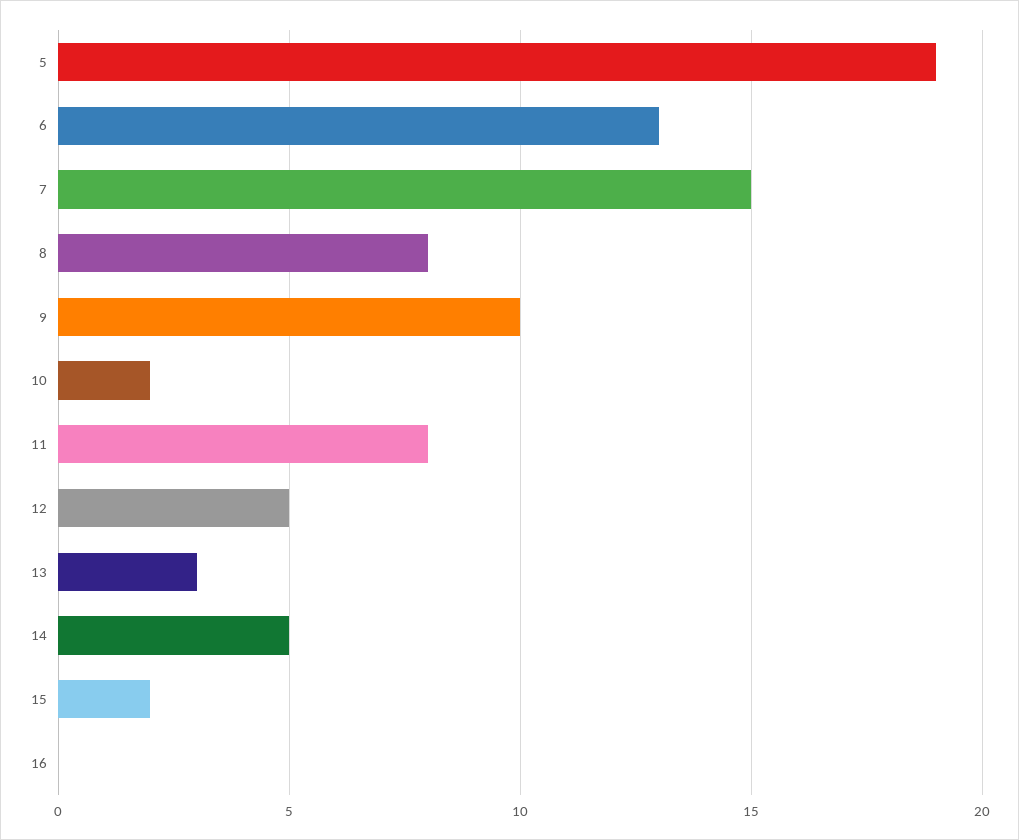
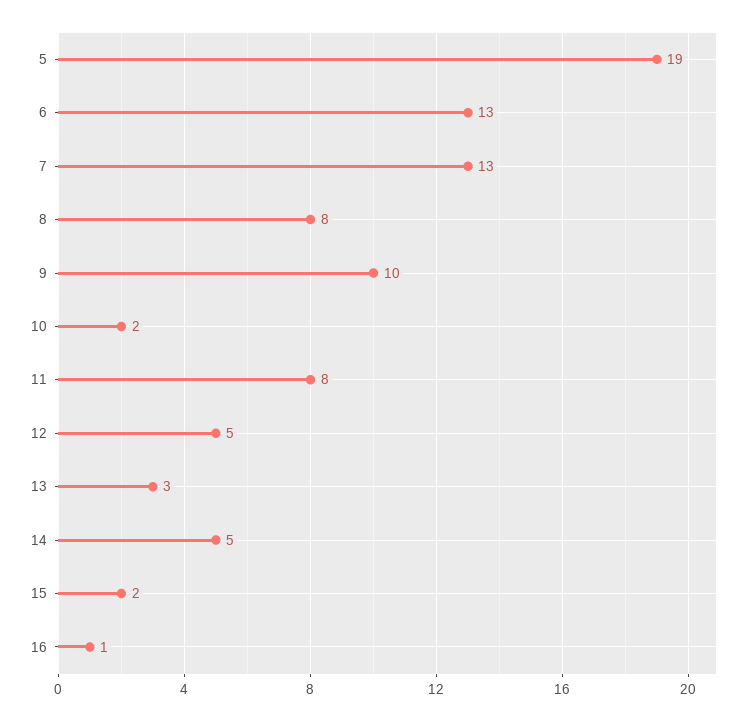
7: 15 -> 13
16: 0 -> 1

